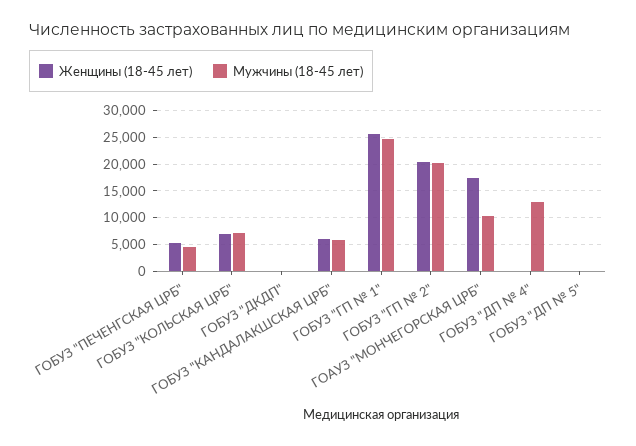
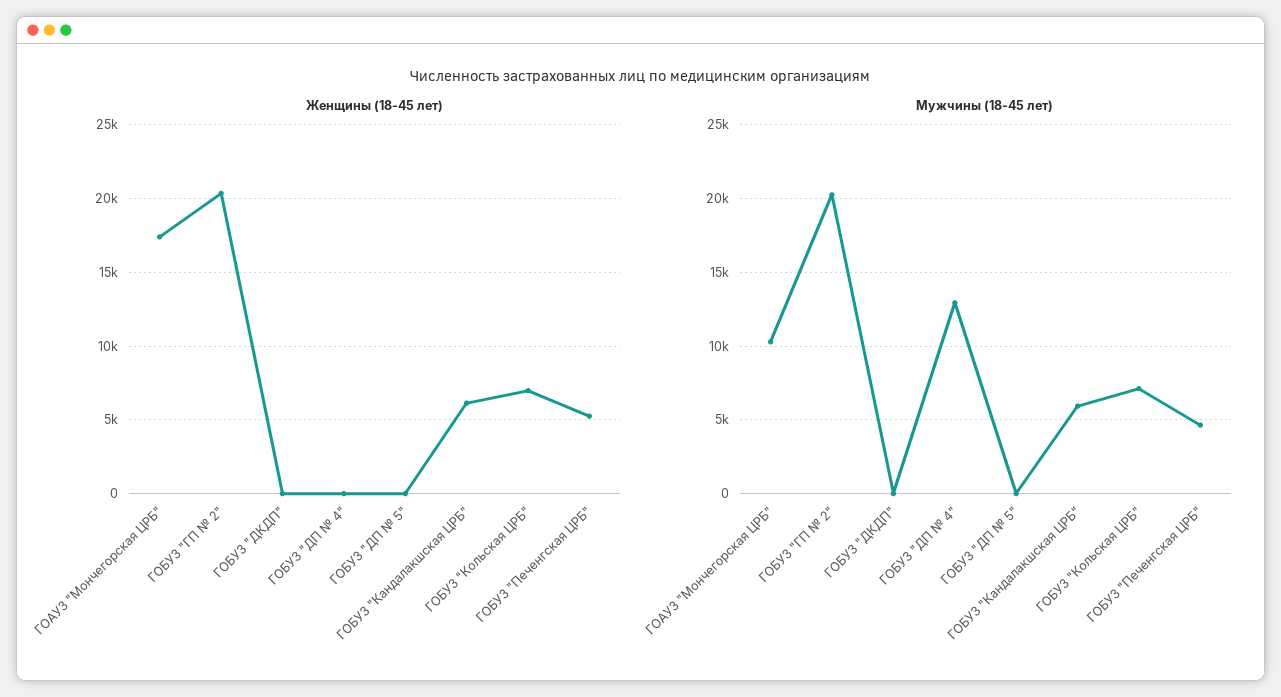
Женщины (18-45 лет), ГОБУЗ "ГП № 1": 25000 -> none
Мужчины (18-45 лет), ГОБУЗ "ГП № 1": 25000 -> none

